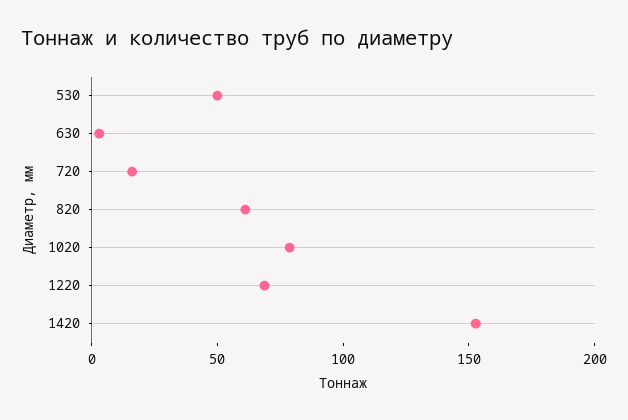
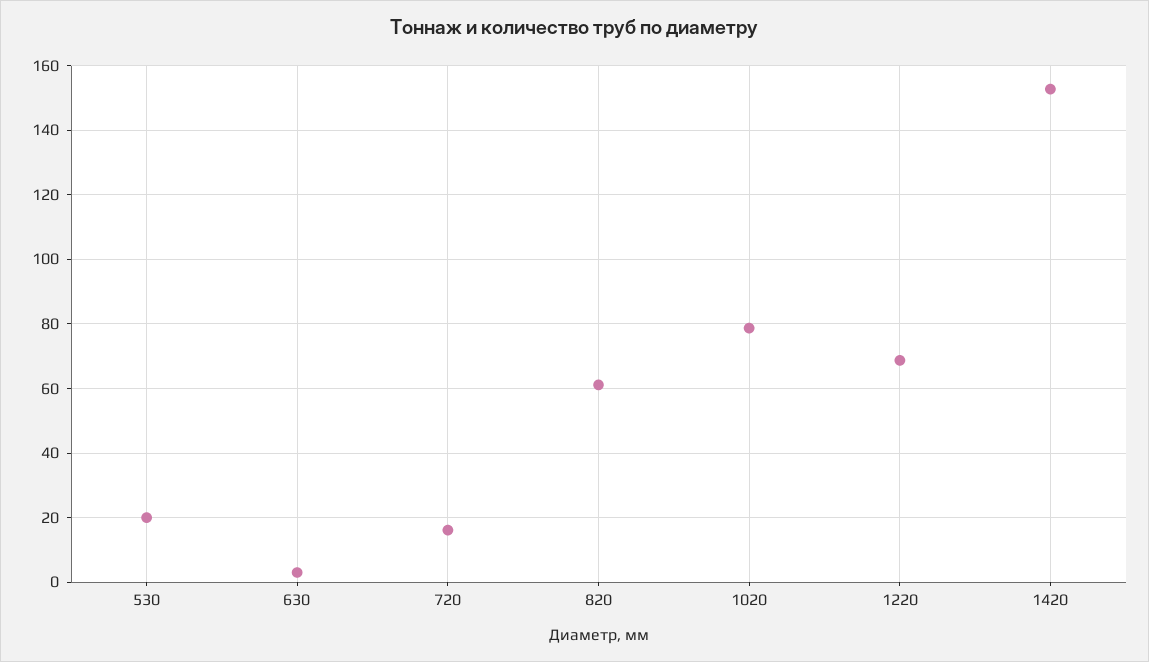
530: 50 -> 20

